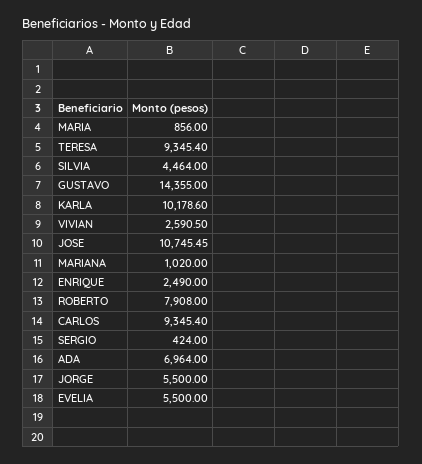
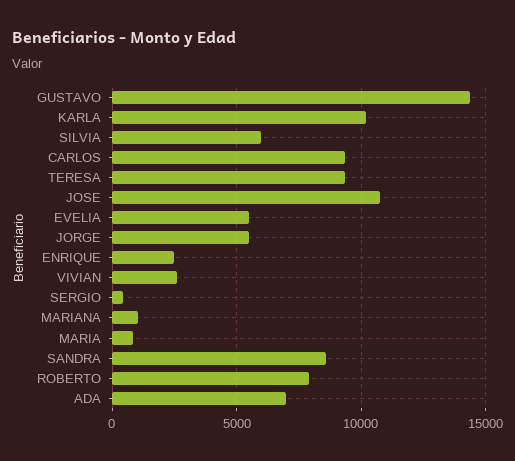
SILVIA: 4464 -> 6000
SANDRA: none -> 8500

